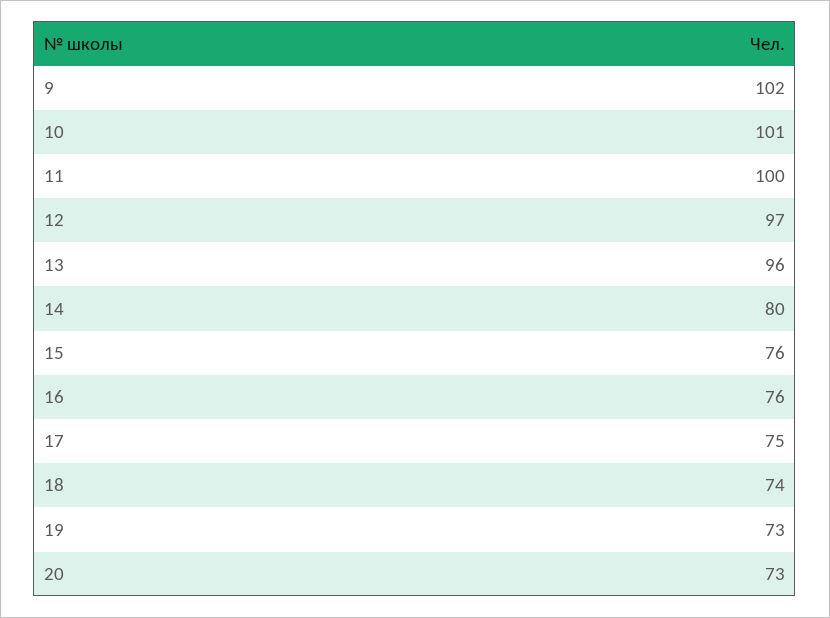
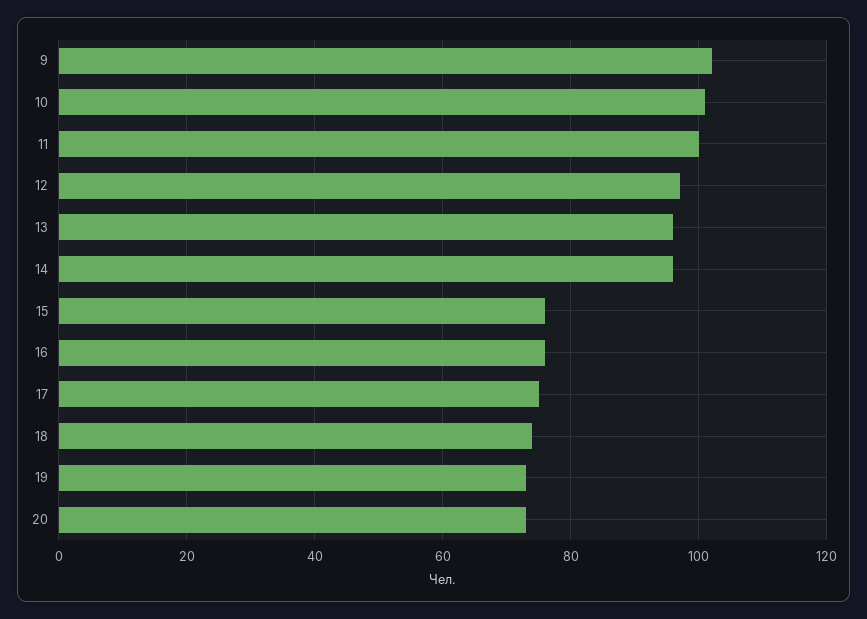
14: 80 -> 95

